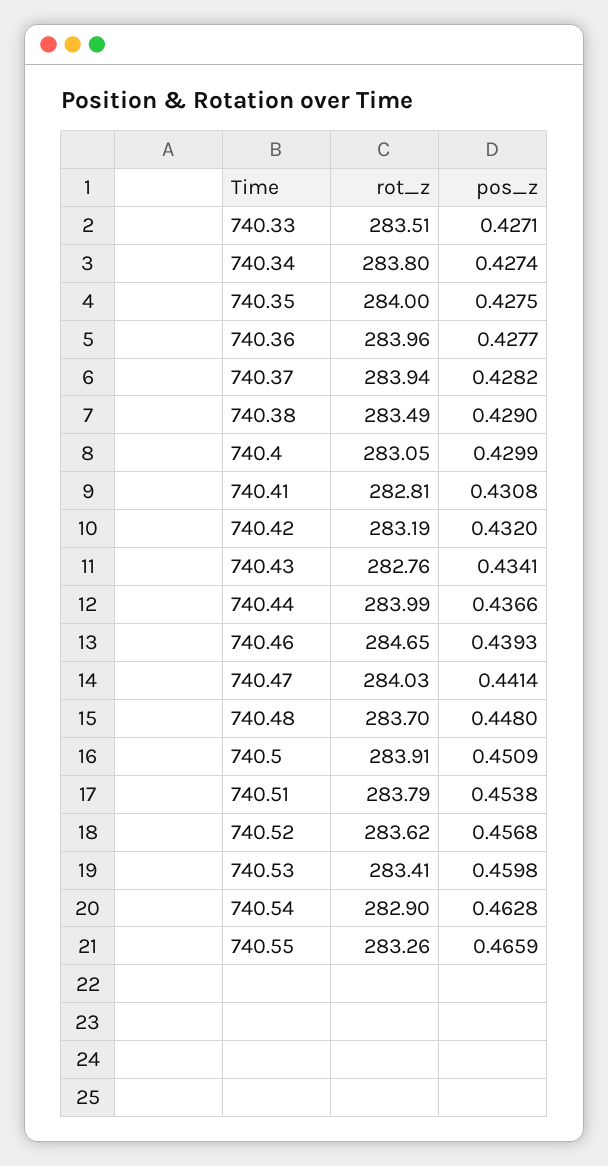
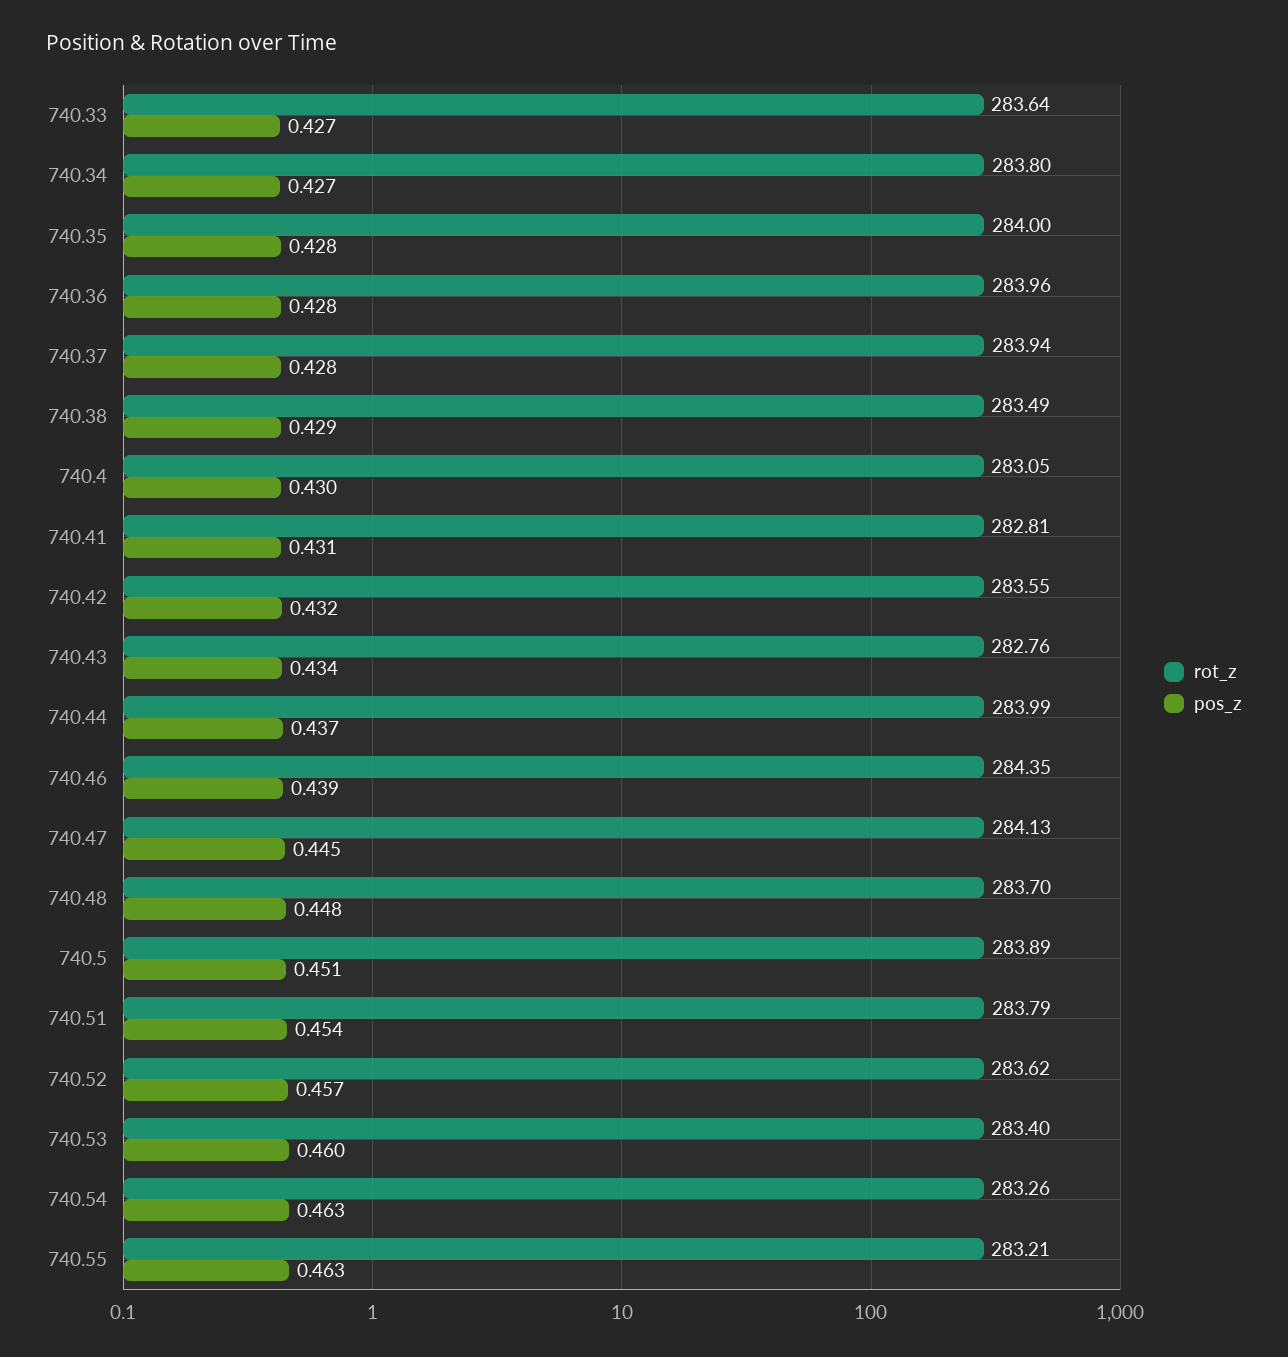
rot_z, 740.33: 283.51 -> 283.64
rot_z, 740.42: 283.19 -> 283.55
rot_z, 740.46: 284.65 -> 284.35
rot_z, 740.47: 284.03 -> 284.13
pos_z, 740.47: 0.4414 -> 0.445
rot_z, 740.5: 283.91 -> 283.89
rot_z, 740.53: 283.41 -> 283.4
rot_z, 740.54: 282.9 -> 283.26
rot_z, 740.55: 283.26 -> 283.21
pos_z, 740.55: 0.4659 -> 0.463

